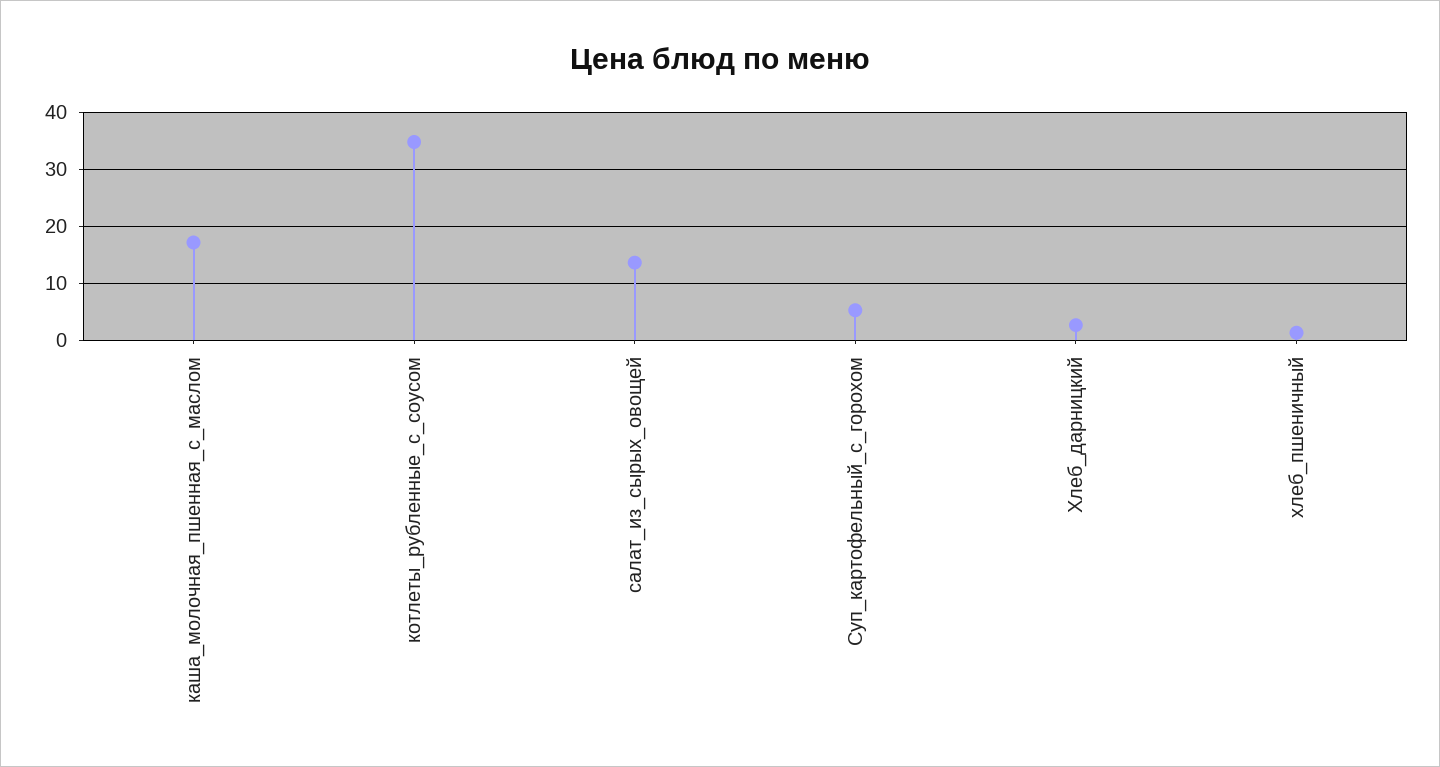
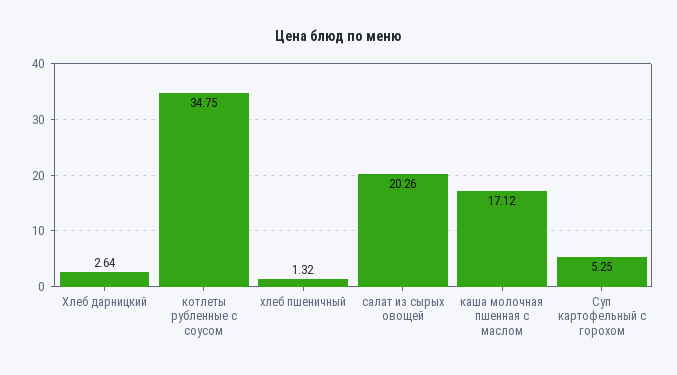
салат_из_сырых_овощей: 14 -> 20.26

